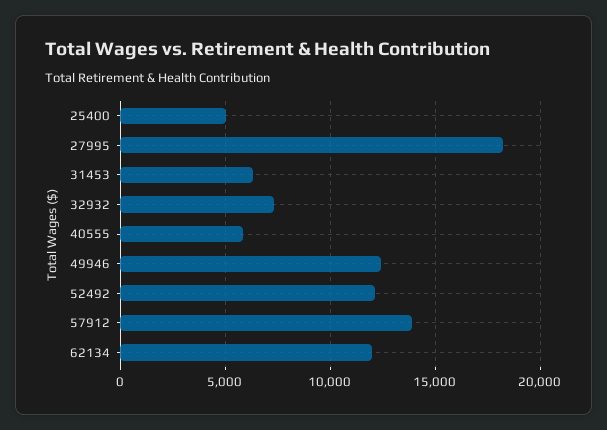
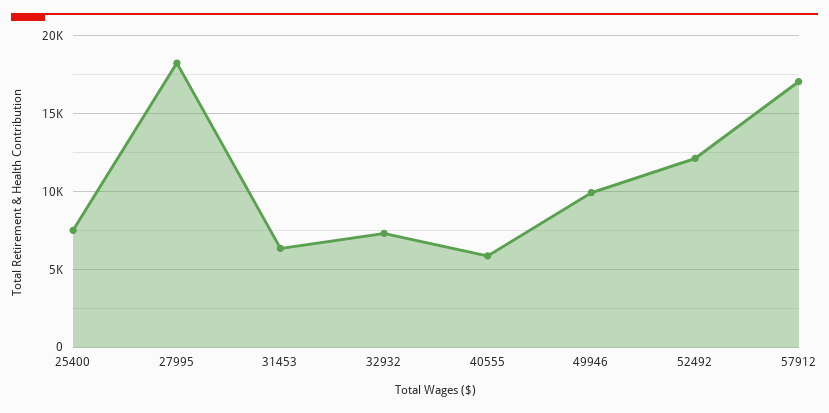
25400: 5000 -> 7500
49946: 12500 -> 10000
57912: 14000 -> 17000
62134: 12000 -> none

